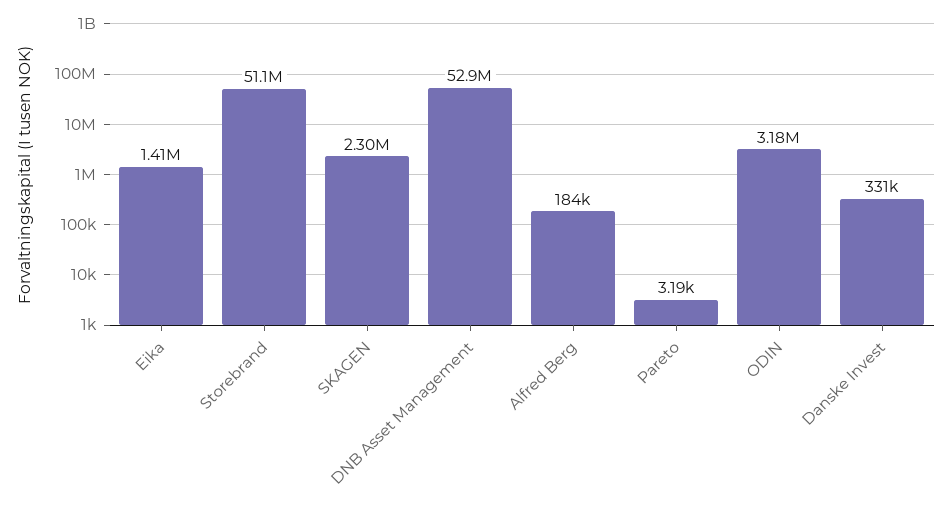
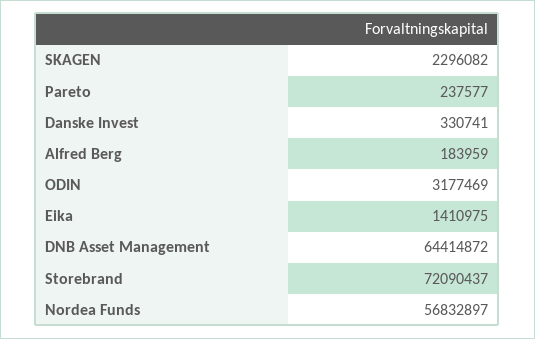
Storebrand: 51100000 -> 72090437
DNB Asset Management: 52900000 -> 64414872
Pareto: 3190 -> 237577
Nordea Funds: none -> 56832897

